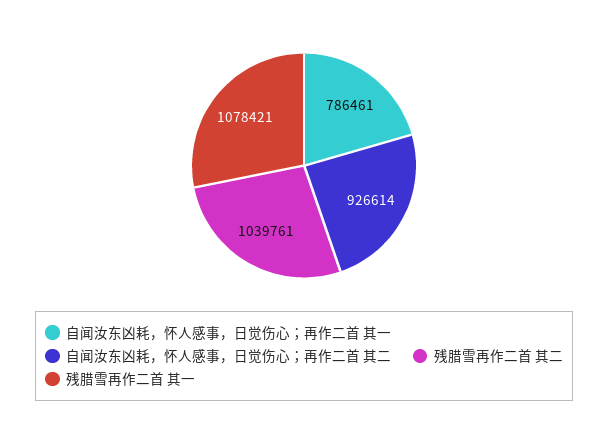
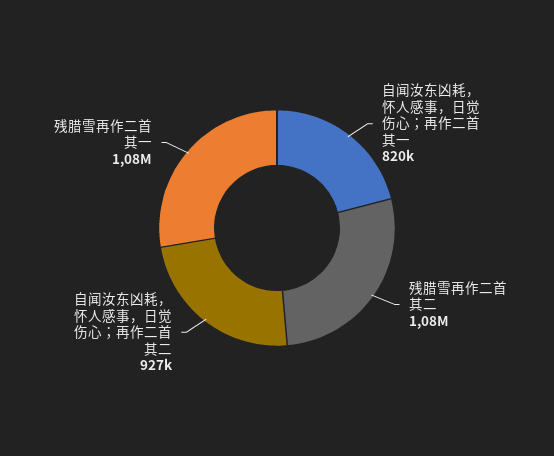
自闻汝东凶耗，怀人感事，日觉伤心；再作二首 其一: 786461 -> 820000
残腊雪再作二首 其二: 1039761 -> 1080000

